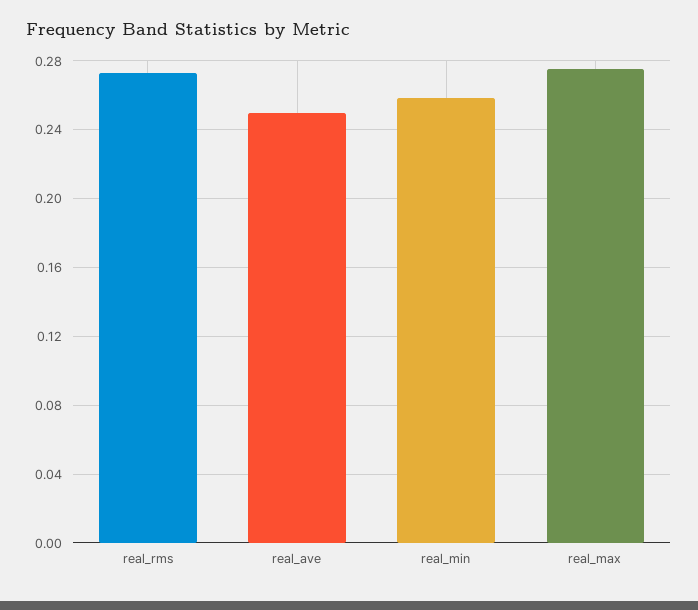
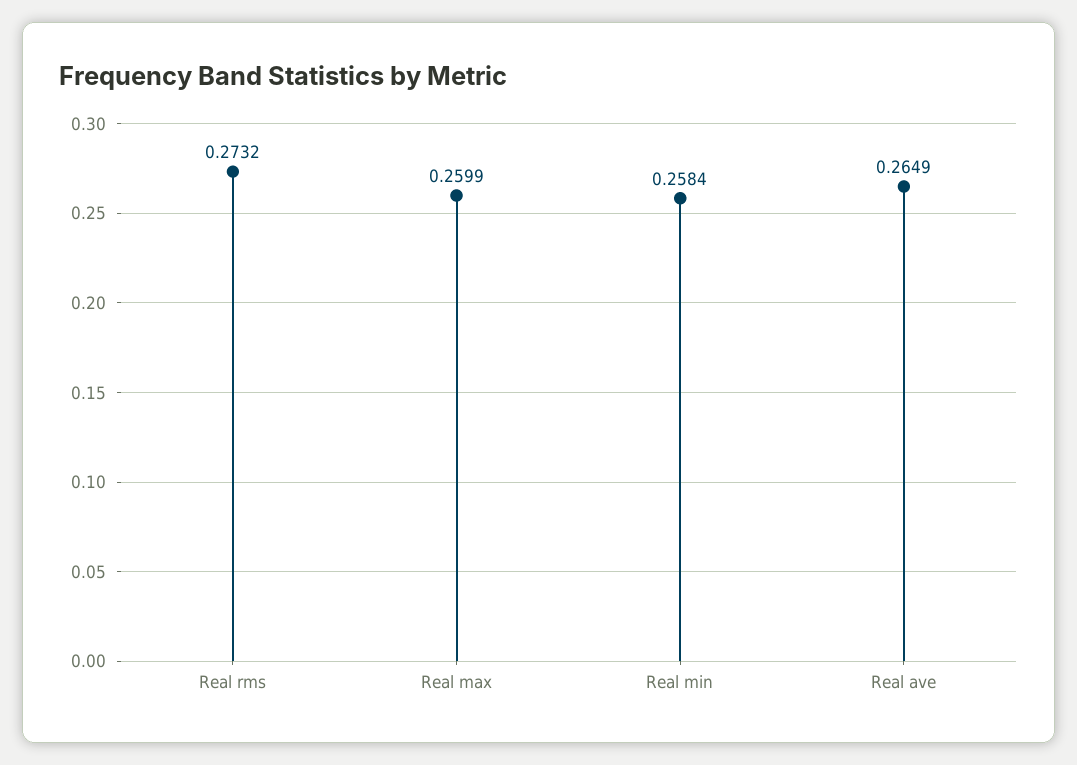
real_ave: 0.25 -> 0.2649
real_max: 0.275 -> 0.2599

